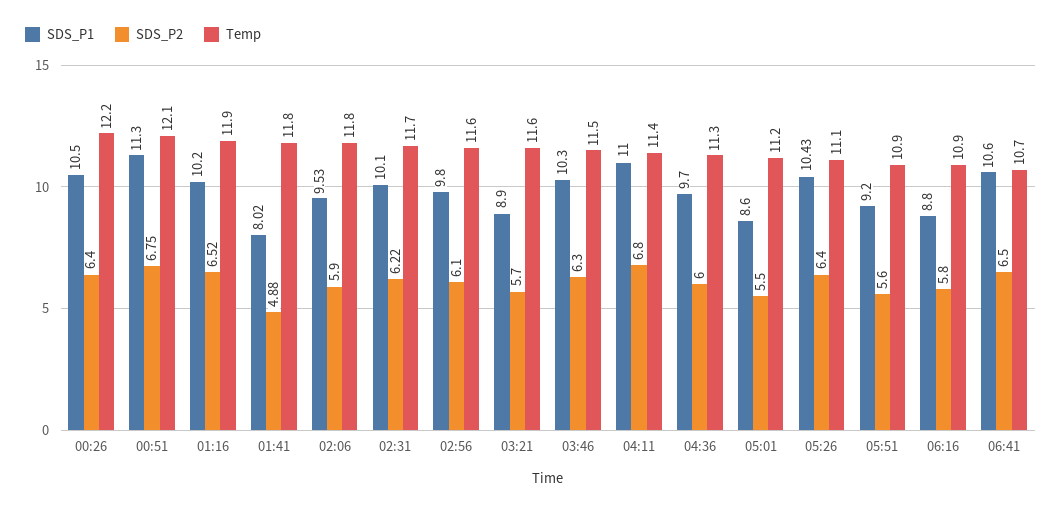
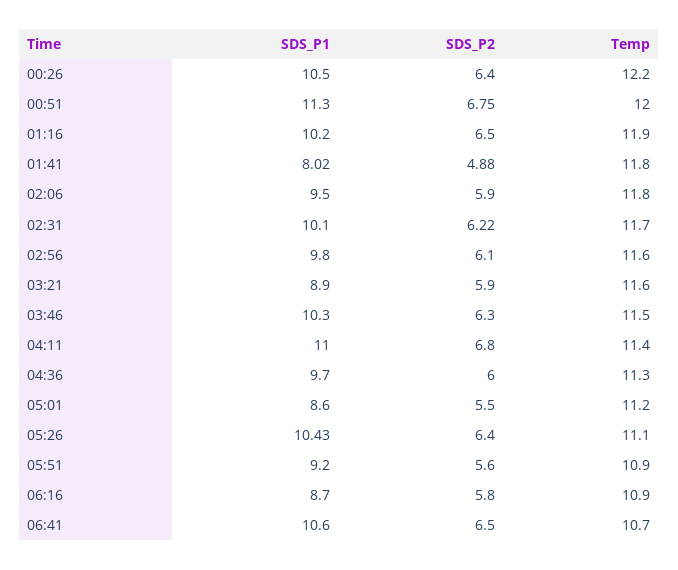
Temp, 00:51: 12.1 -> 12
SDS_P2, 01:16: 6.52 -> 6.5
SDS_P1, 02:06: 9.53 -> 9.5
SDS_P2, 03:21: 5.7 -> 5.9
SDS_P1, 06:16: 8.8 -> 8.7

